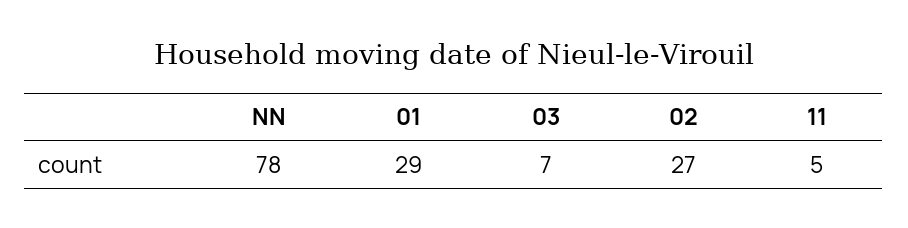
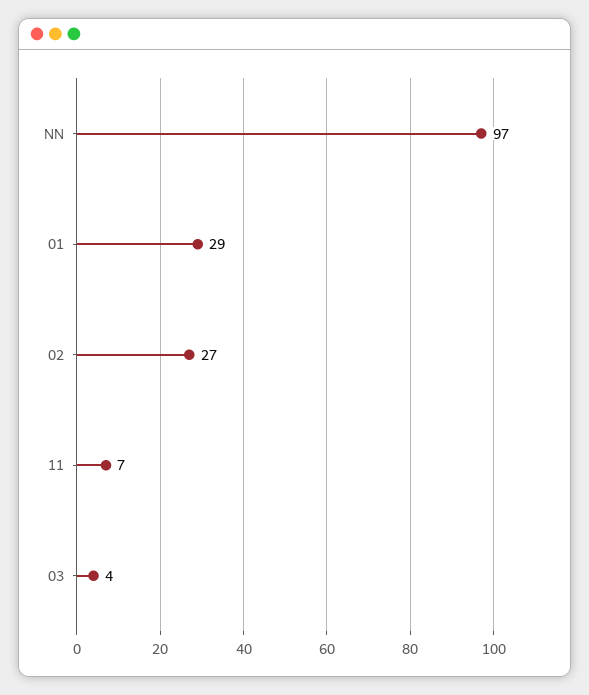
NN: 78 -> 97
03: 7 -> 4
11: 5 -> 7

